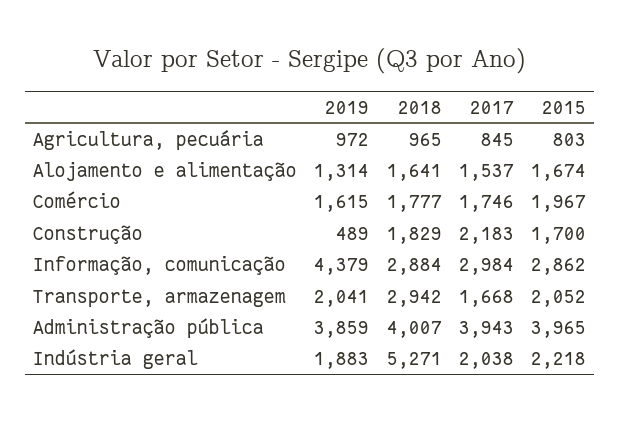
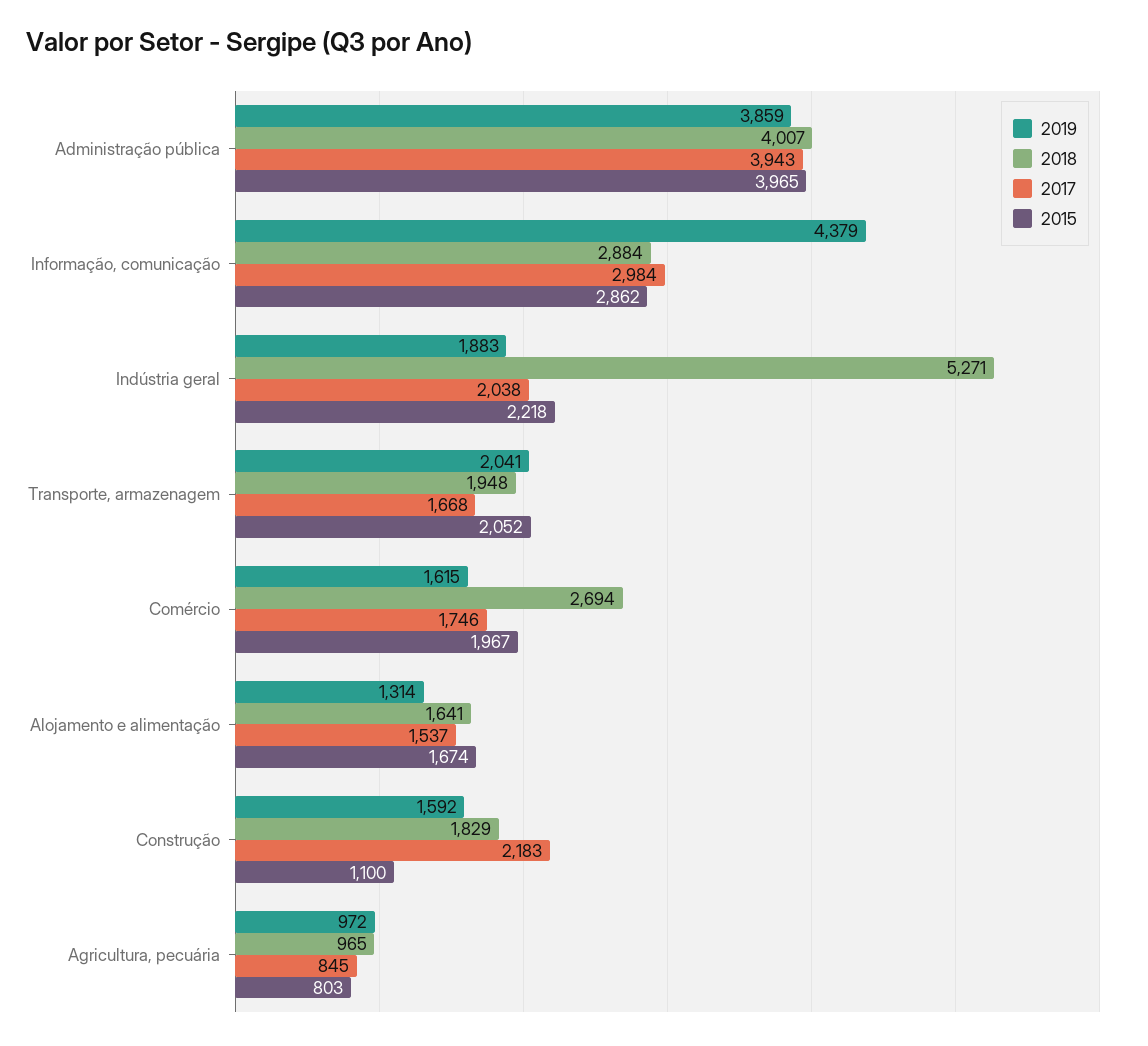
2018, Comércio: 1777 -> 2694
2019, Construção: 489 -> 1592
2015, Construção: 1700 -> 1100
2018, Transporte, armazenagem: 2942 -> 1948

